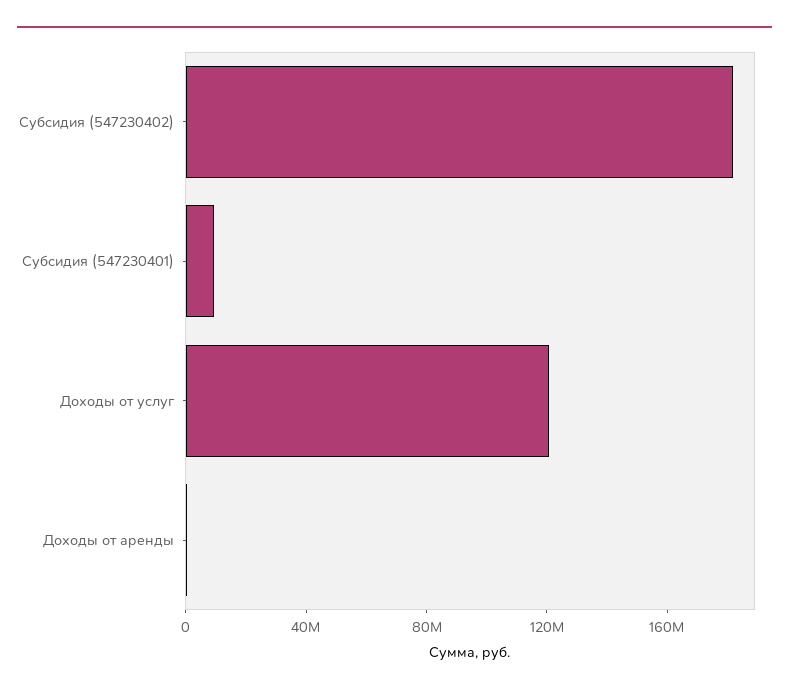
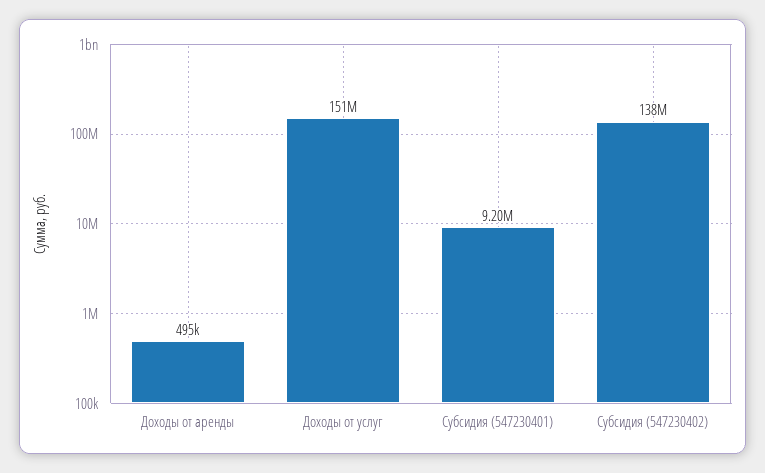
Субсидия (547230402): 180000000 -> 138000000
Доходы от услуг: 120000000 -> 151000000

